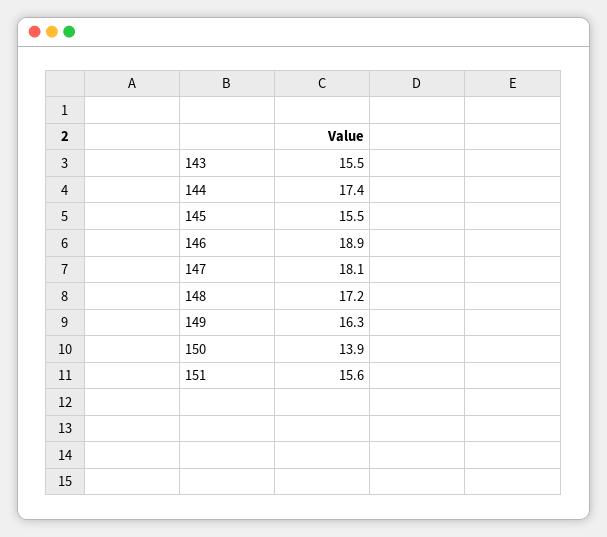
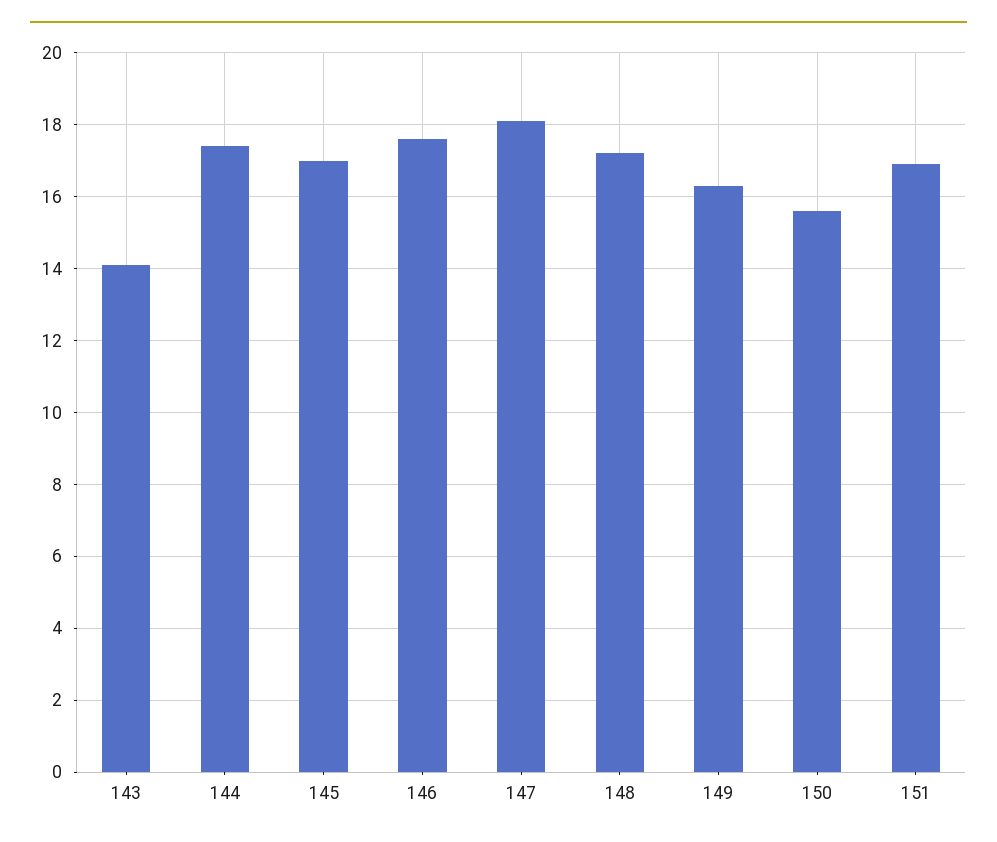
143: 15.5 -> 14
145: 15.5 -> 17
146: 18.9 -> 17.5
150: 13.9 -> 15.5
151: 15.6 -> 17

